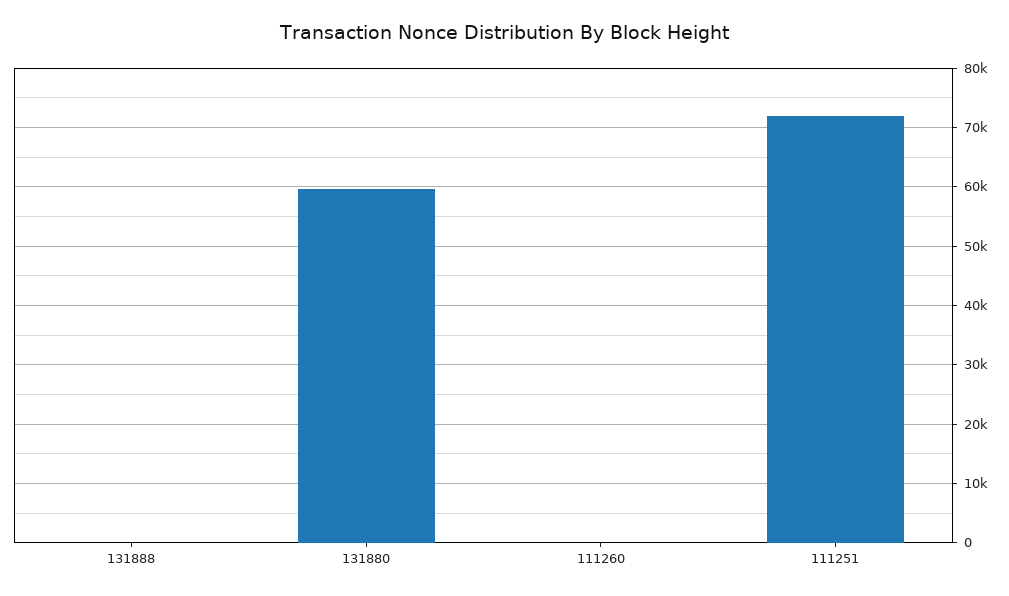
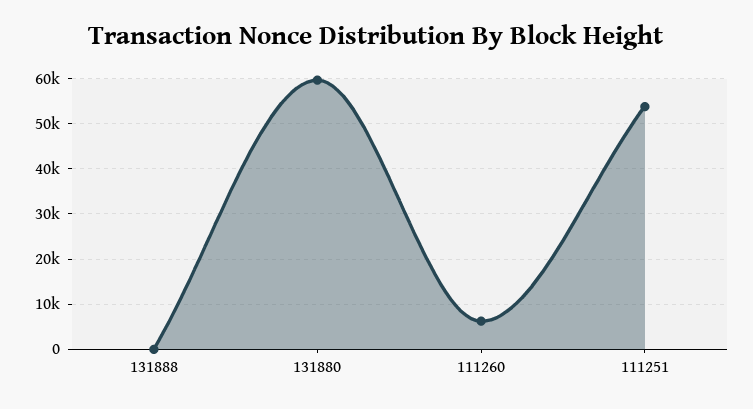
111260: 0 -> 6000
111251: 72000 -> 54000

